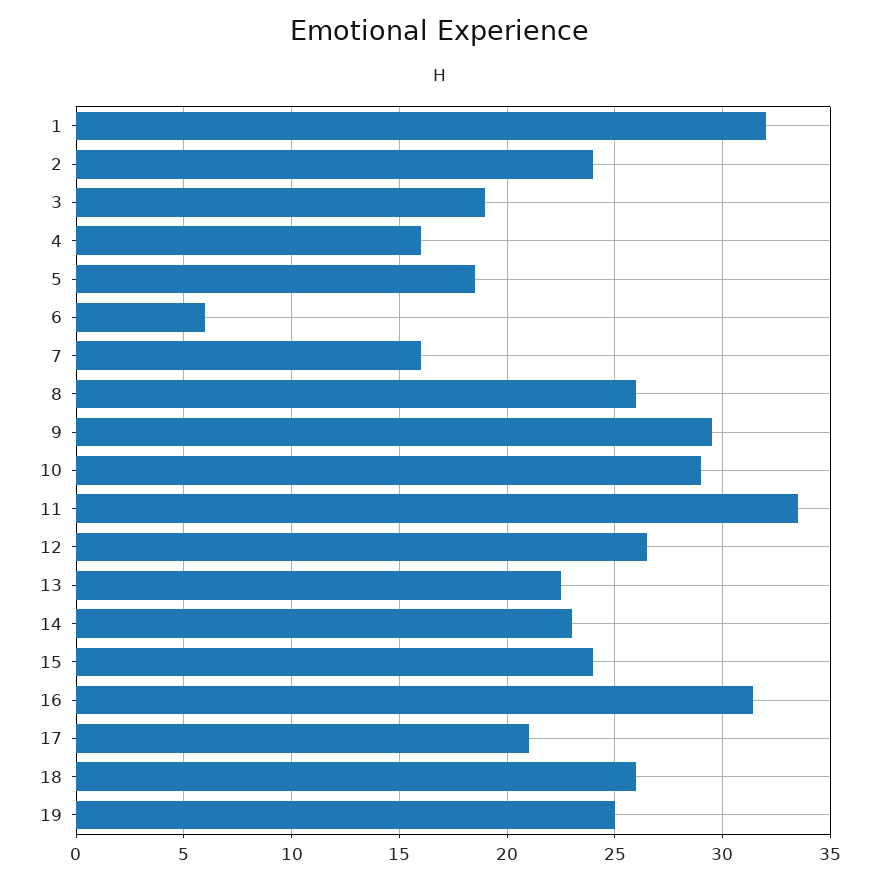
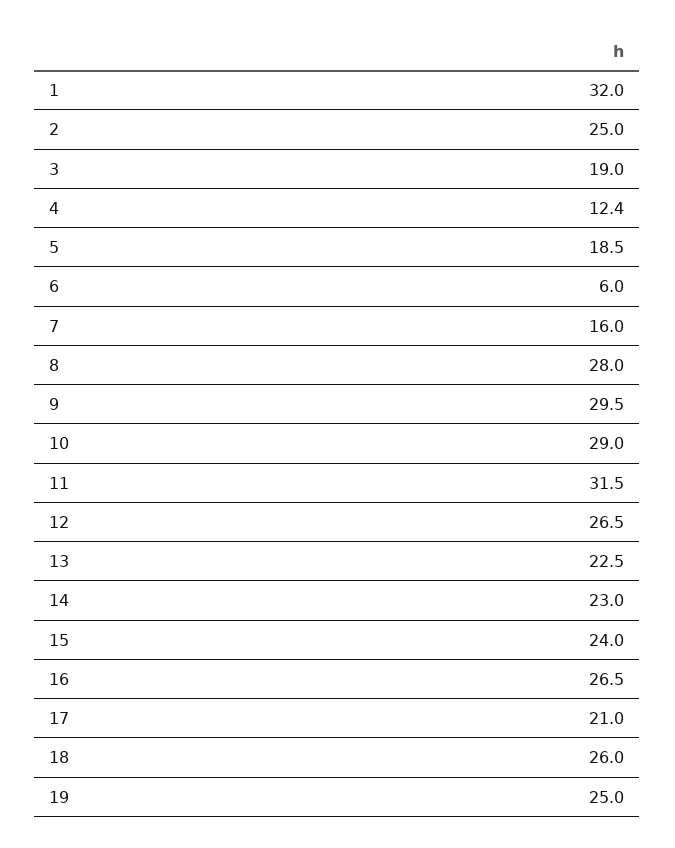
2: 24 -> 25
4: 16 -> 12.4
8: 26 -> 28
11: 33.5 -> 31.5
16: 31.5 -> 26.5

